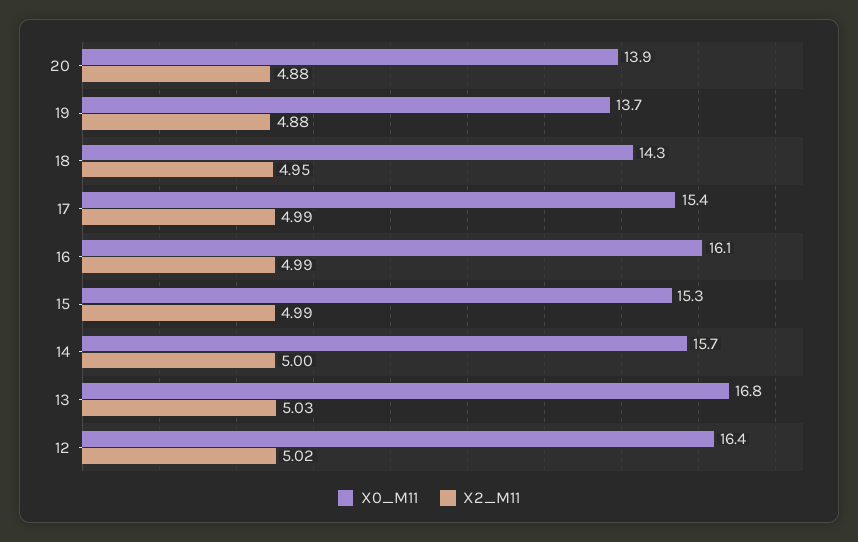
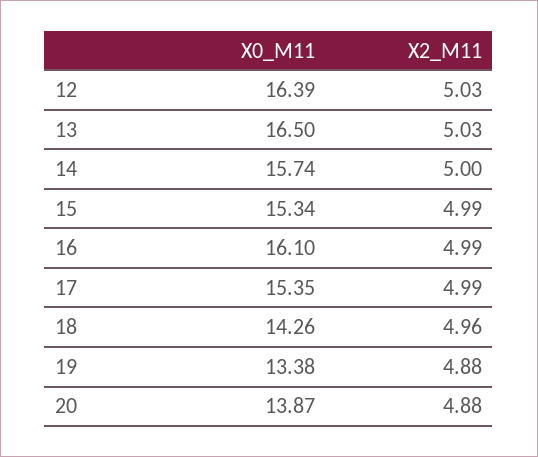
X0_M11, 19: 13.7 -> 13.38
X2_M11, 18: 4.95 -> 4.96
X0_M11, 13: 16.8 -> 16.5
X2_M11, 12: 5.02 -> 5.03

